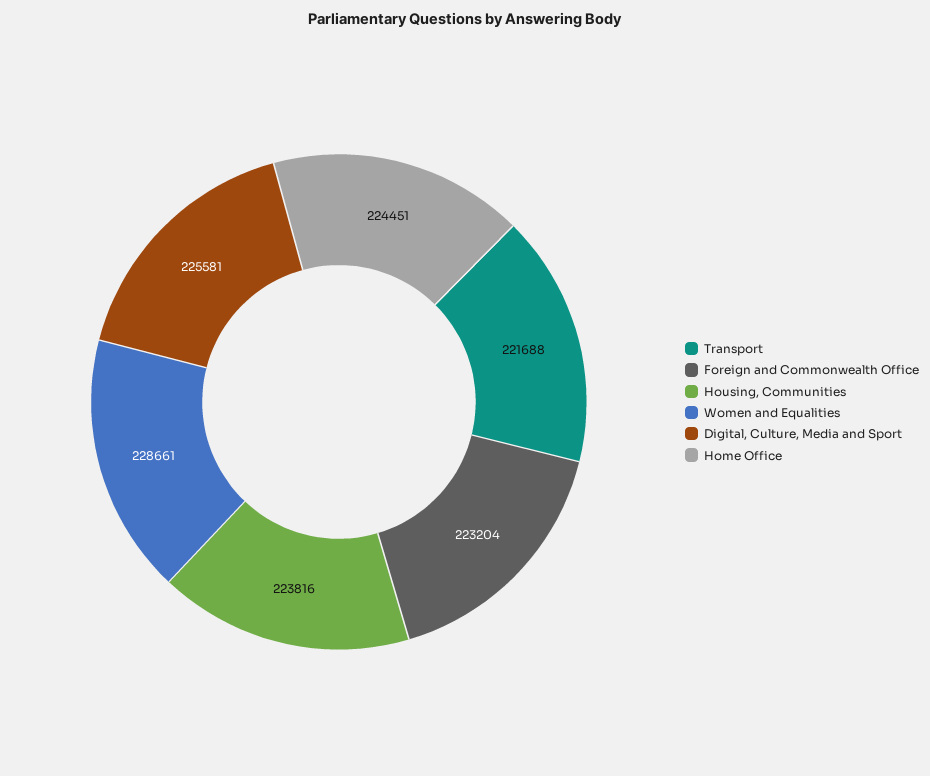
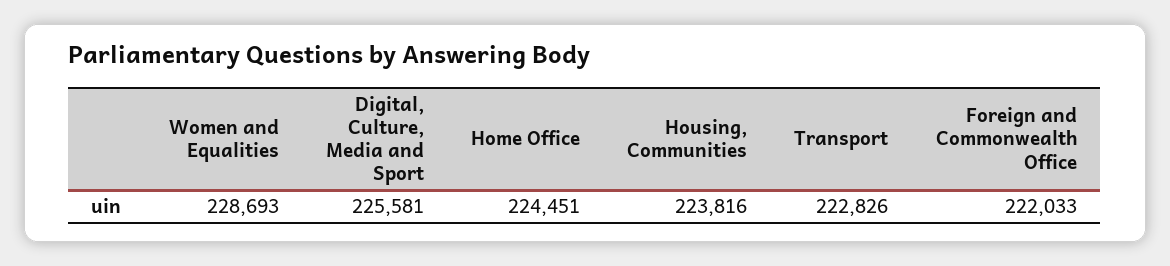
Transport: 221688 -> 222826
Foreign and Commonwealth Office: 223204 -> 222033
Women and Equalities: 228661 -> 228693

